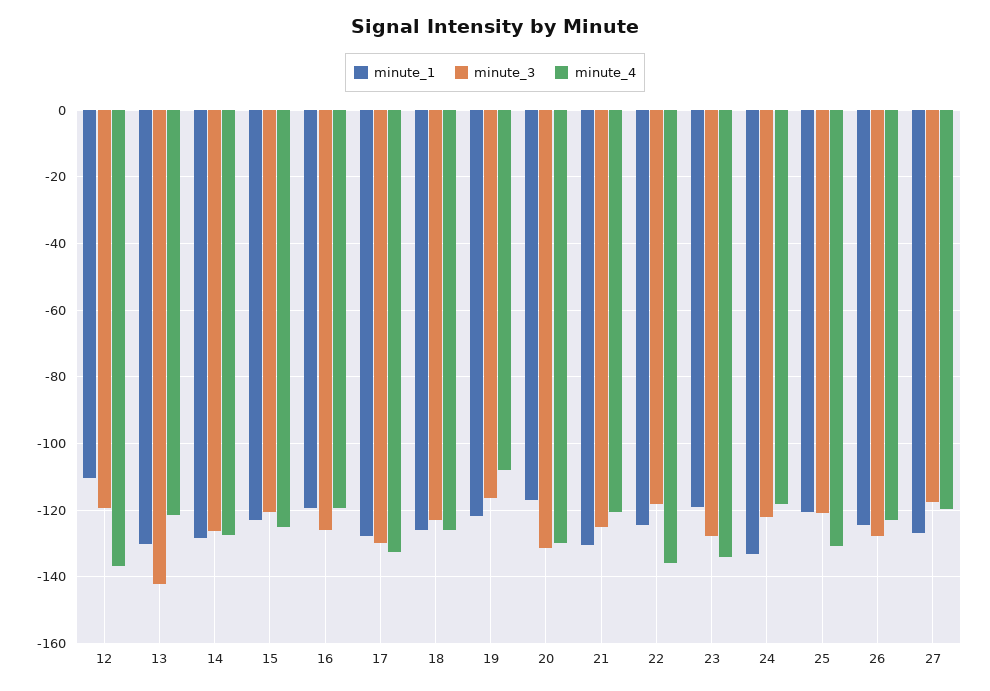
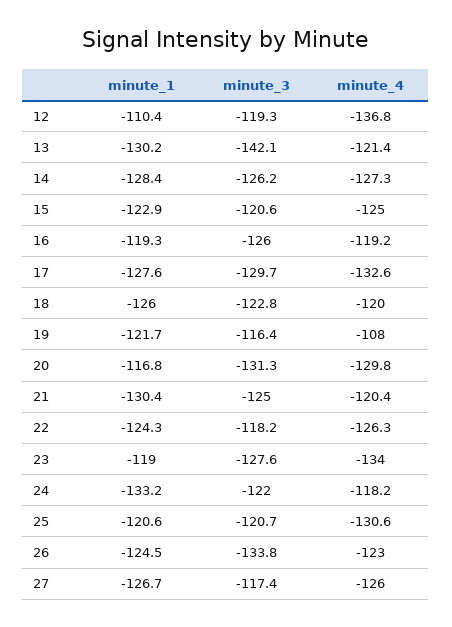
minute_4, 18: -126 -> -120
minute_4, 22: -136 -> -126.3
minute_3, 26: -128 -> -133.8
minute_4, 27: -120 -> -126

